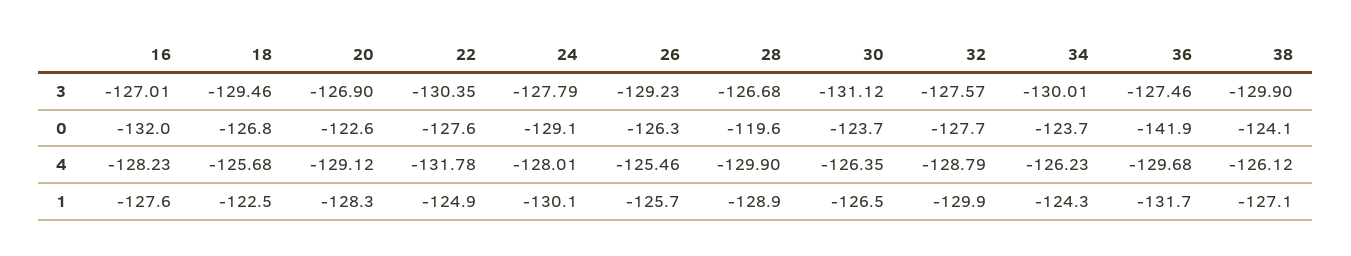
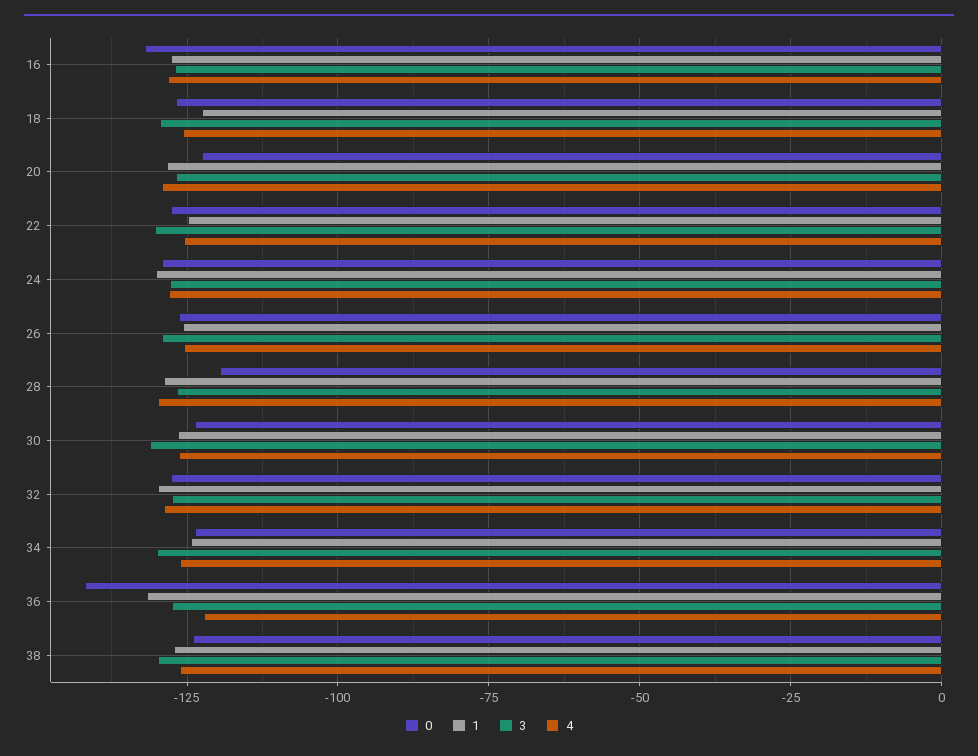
4, 22: -131.78 -> -125
4, 36: -129.68 -> -122.5

